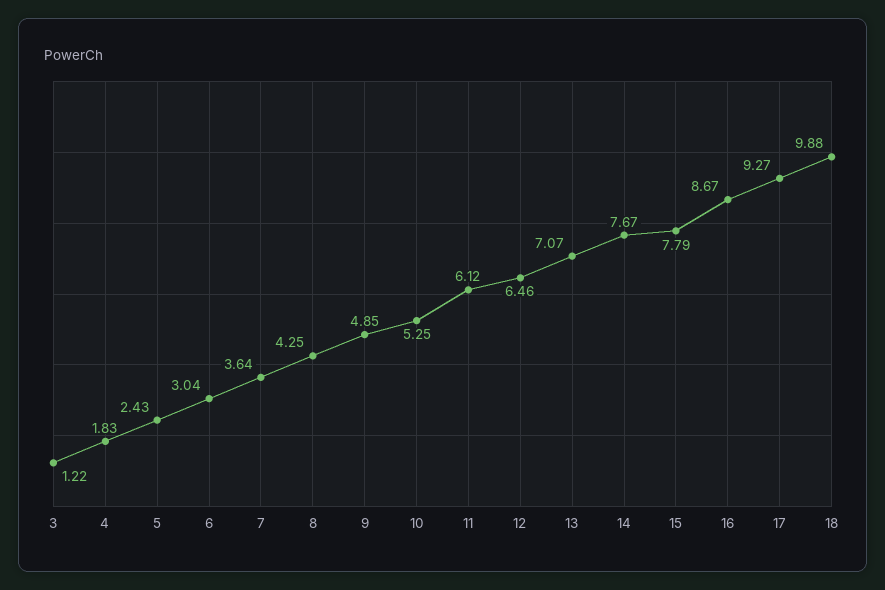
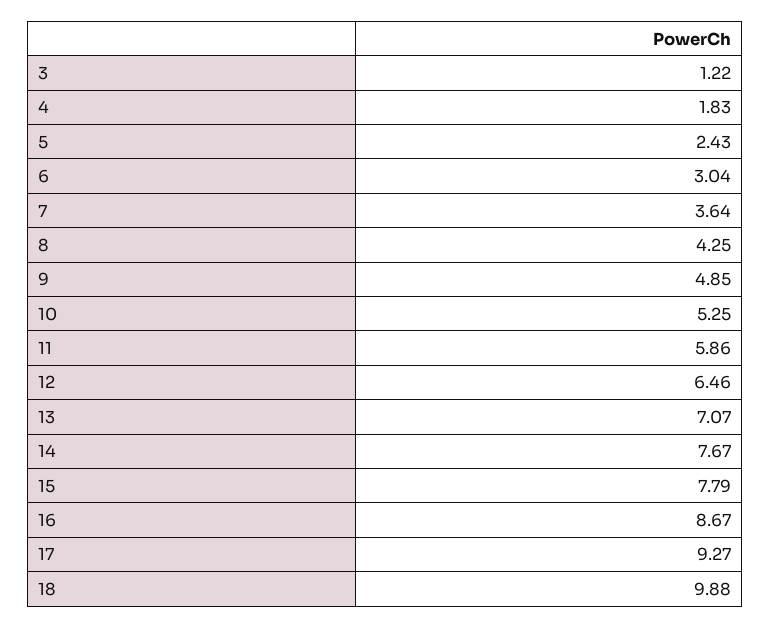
11: 6.12 -> 5.86

